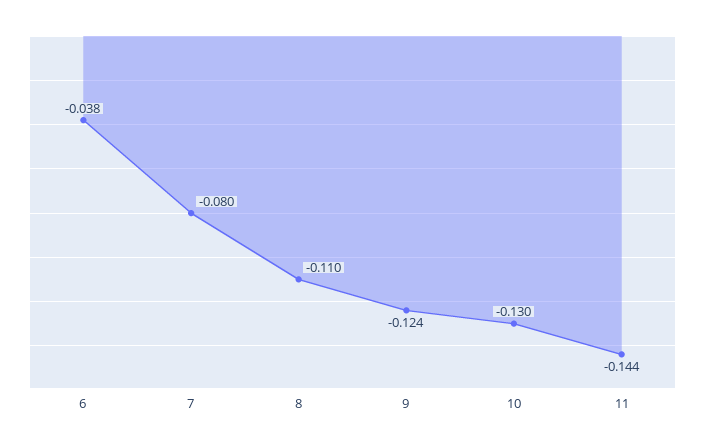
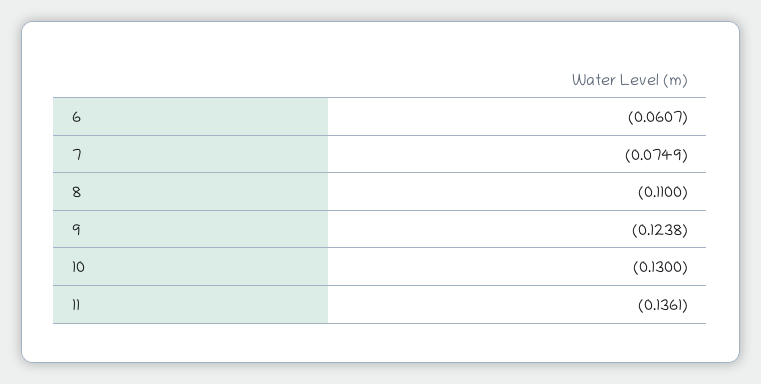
6: -0.038 -> -0.0607
7: -0.08 -> -0.0749
11: -0.144 -> -0.1361

